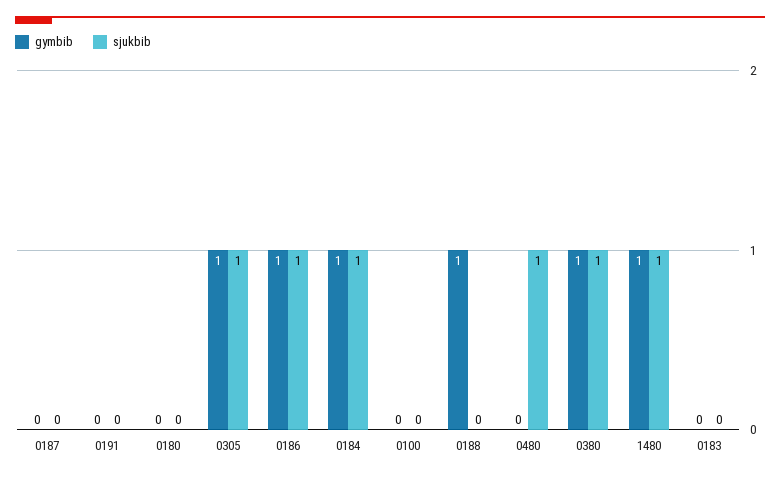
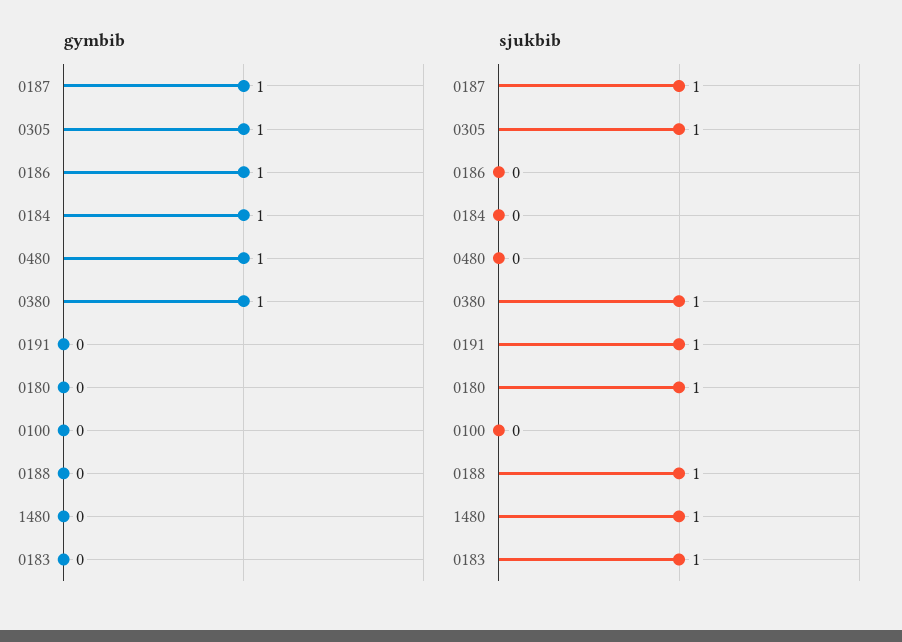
gymbib, 0187: 0 -> 1
sjukbib, 0187: 0 -> 1
sjukbib, 0191: 0 -> 1
sjukbib, 0180: 0 -> 1
sjukbib, 0186: 1 -> 0
sjukbib, 0184: 1 -> 0
gymbib, 0188: 1 -> 0
sjukbib, 0188: 0 -> 1
gymbib, 0480: 0 -> 1
sjukbib, 0480: 1 -> 0
gymbib, 1480: 1 -> 0
sjukbib, 0183: 0 -> 1

